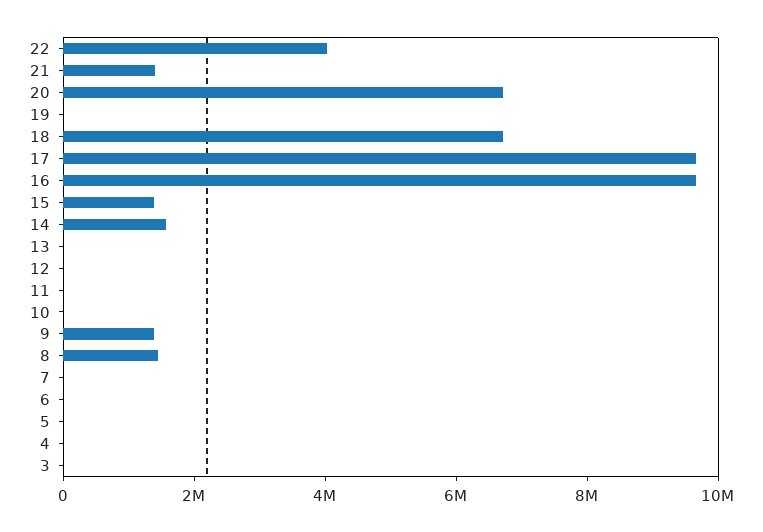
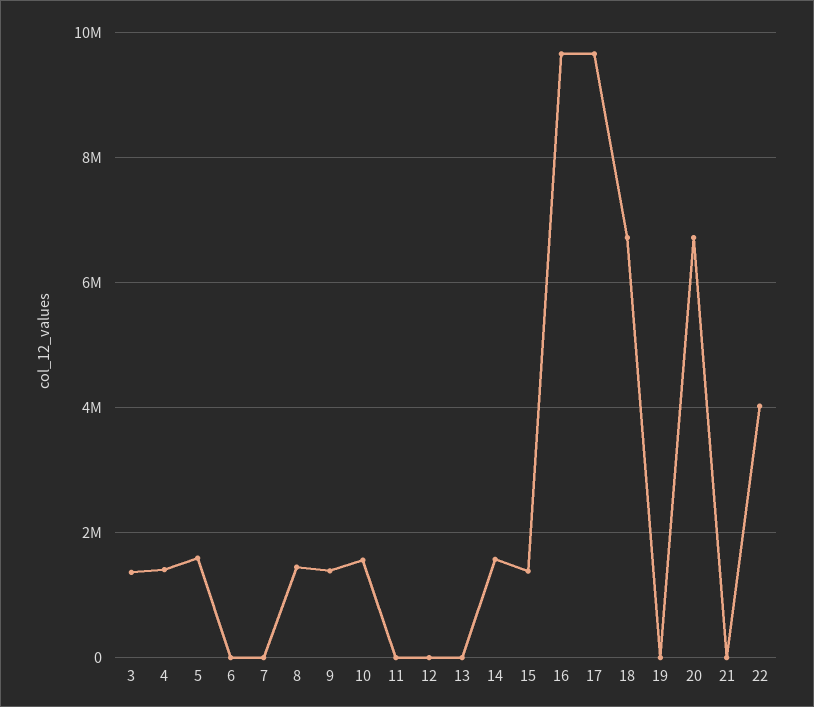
21: 1500000 -> 0
10: 0 -> 1600000
5: 0 -> 1600000
4: 0 -> 1400000
3: 0 -> 1400000

